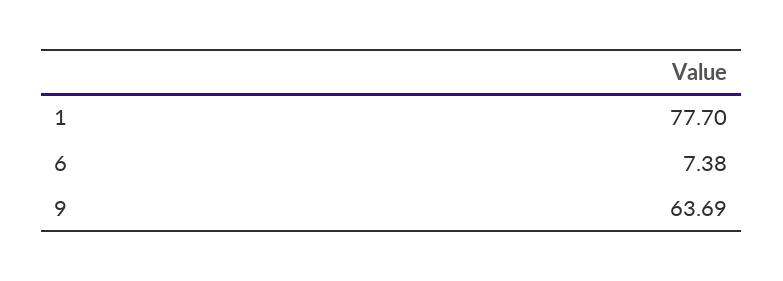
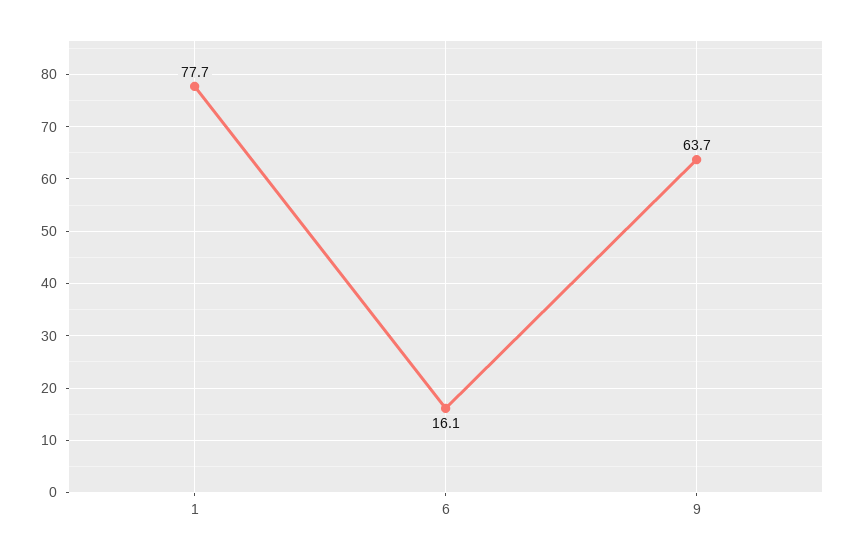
6: 7.38 -> 16.1

